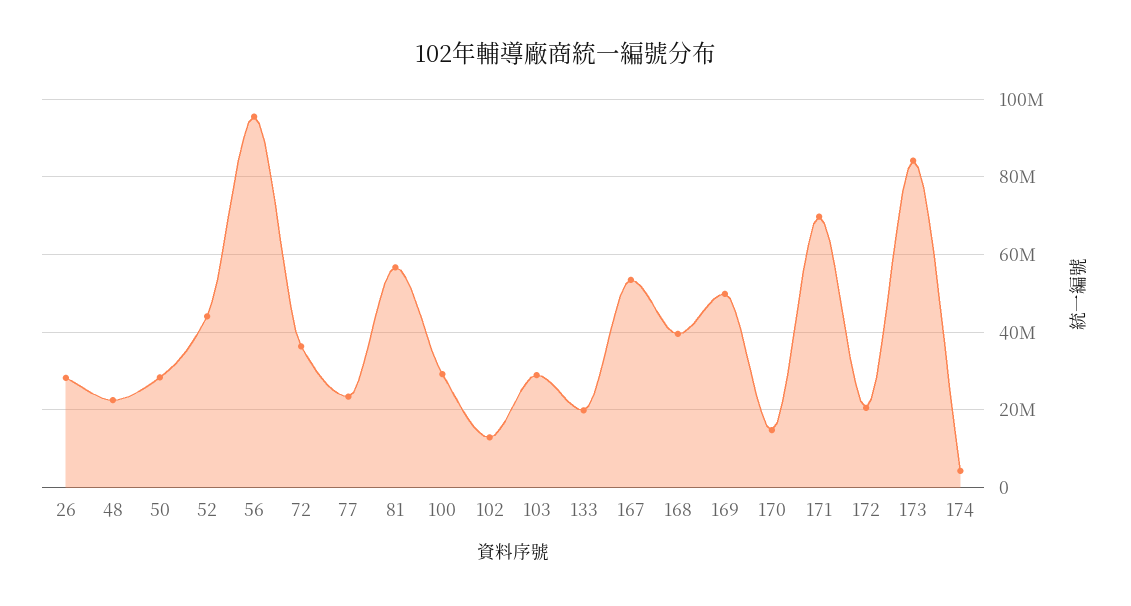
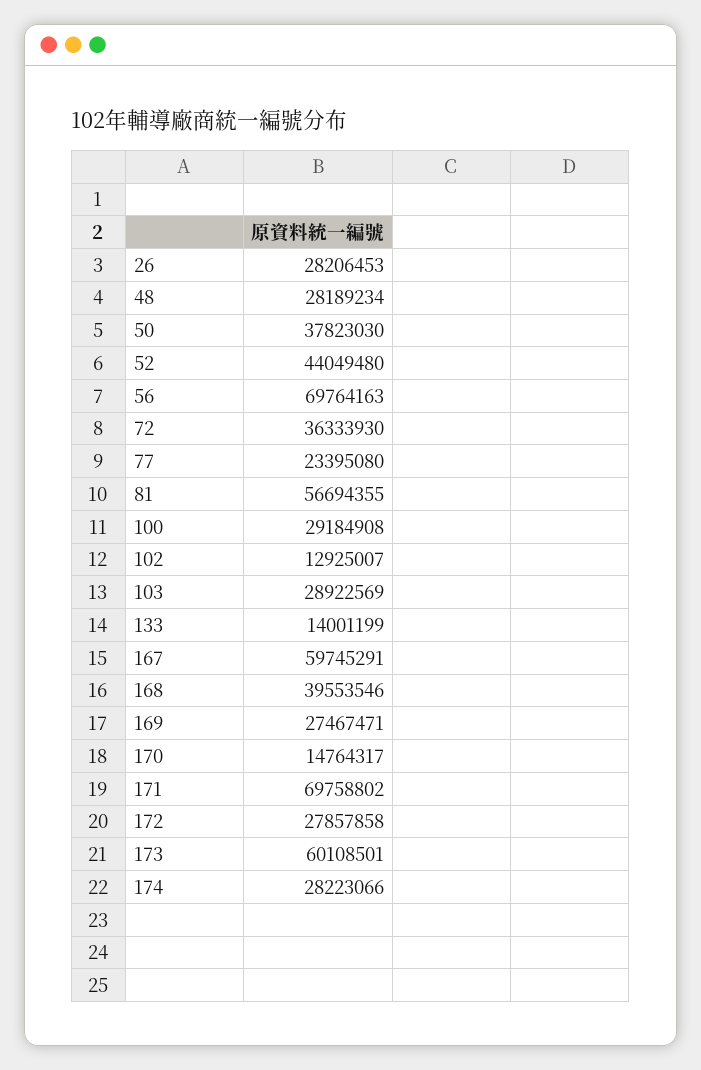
48: 22000000 -> 28189234
50: 28000000 -> 37823030
56: 96000000 -> 69764163
133: 20000000 -> 14001199
167: 54000000 -> 59745291
169: 50000000 -> 27467471
172: 20000000 -> 27857858
173: 84000000 -> 60108501
174: 4000000 -> 28223066

